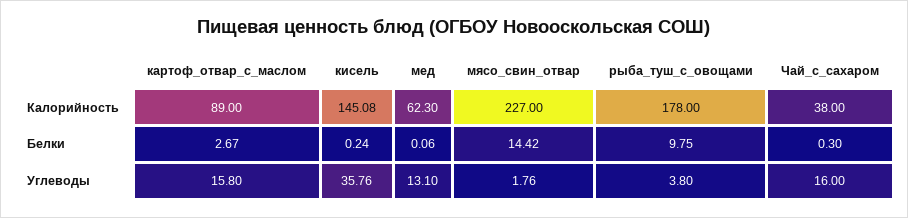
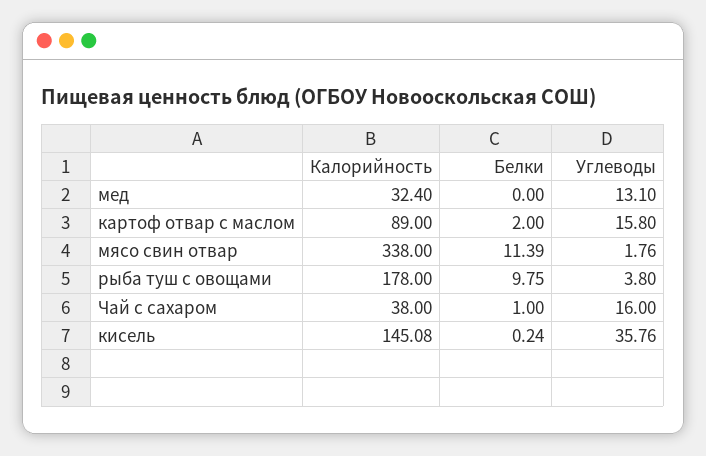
мед, Калорийность: 62.3 -> 32.4
мясо_свин_отвар, Калорийность: 227 -> 338
картоф_отвар_с_маслом, Белки: 2.67 -> 2
мед, Белки: 0.06 -> 0
мясо_свин_отвар, Белки: 14.42 -> 11.39
Чай_с_сахаром, Белки: 0.3 -> 1

